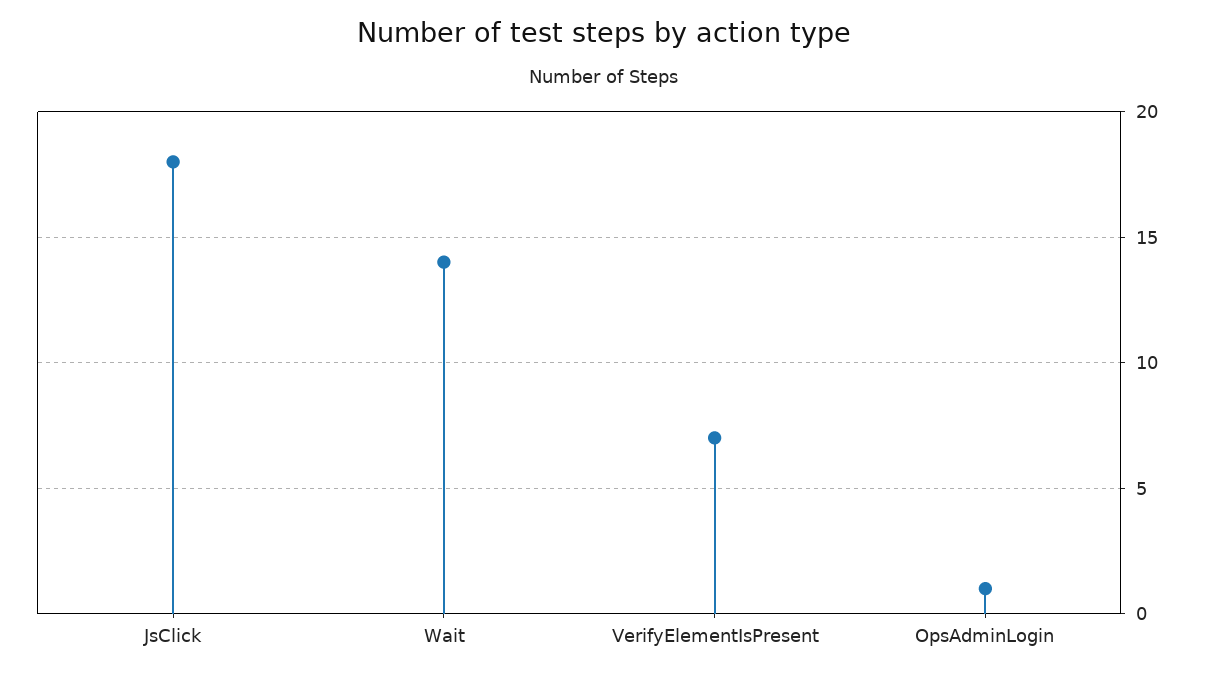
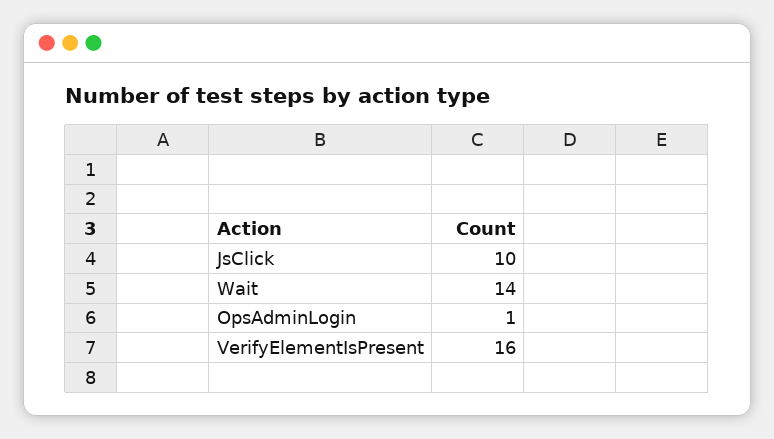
JsClick: 18 -> 10
VerifyElementIsPresent: 7 -> 16

